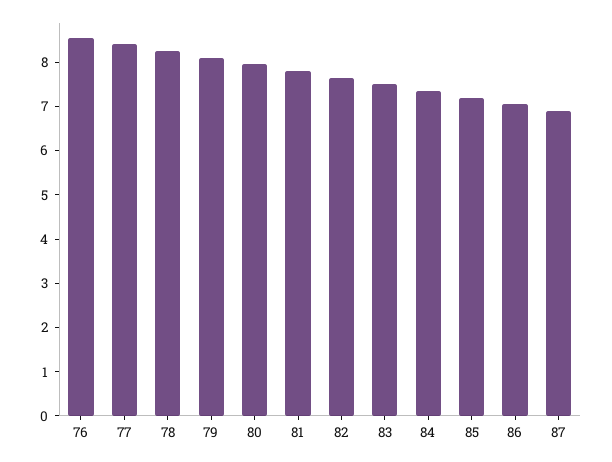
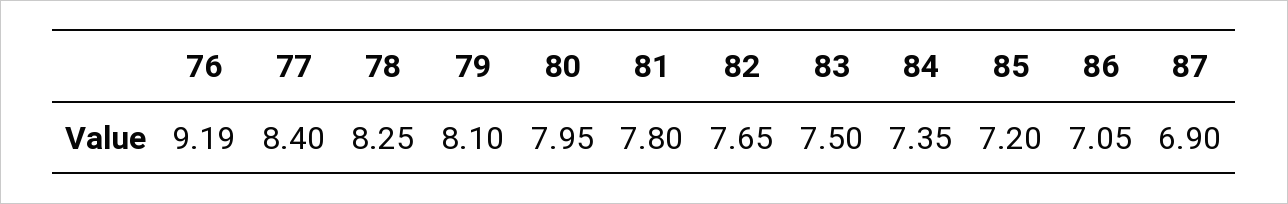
76: 8.6 -> 9.19

